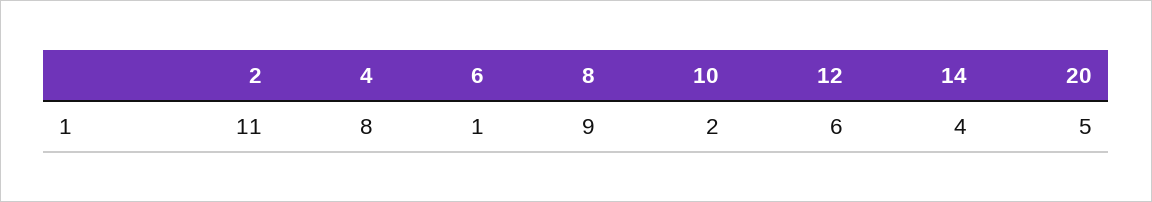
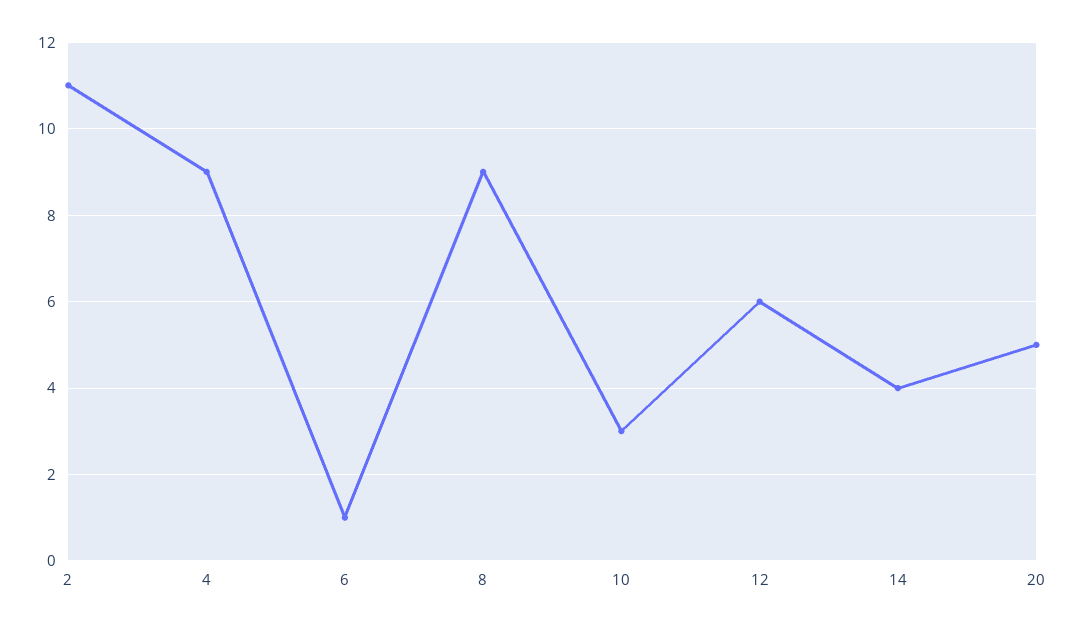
4: 8 -> 9
10: 2 -> 3

